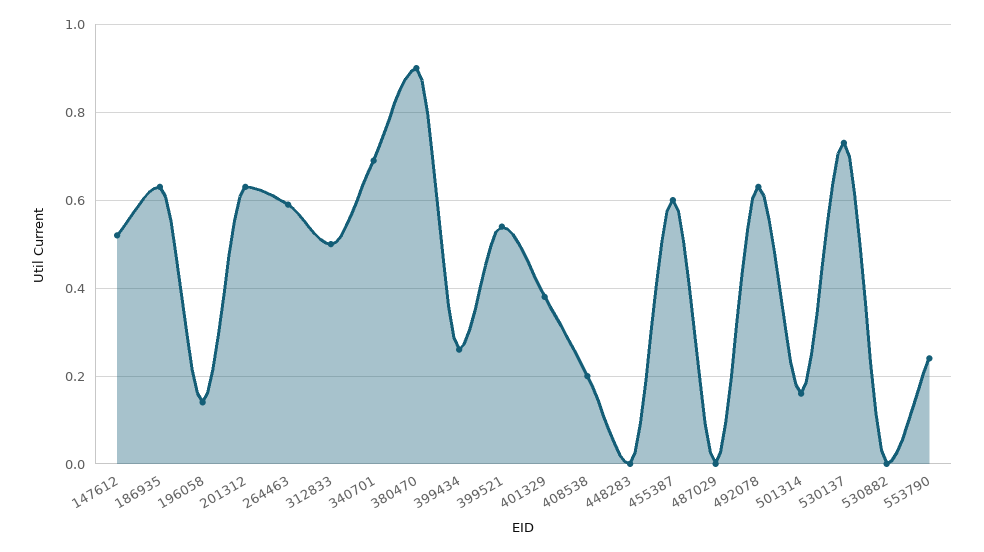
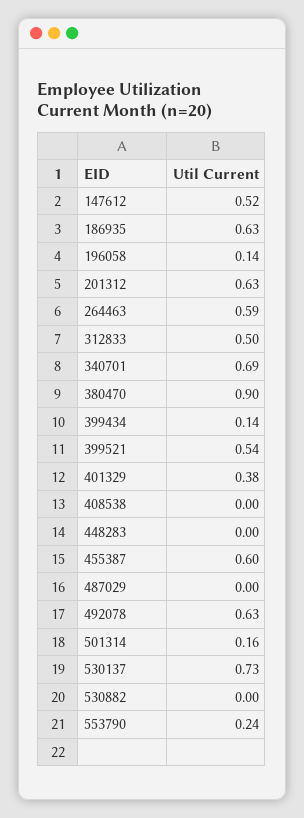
399434: 0.25 -> 0.14
408538: 0.2 -> 0

